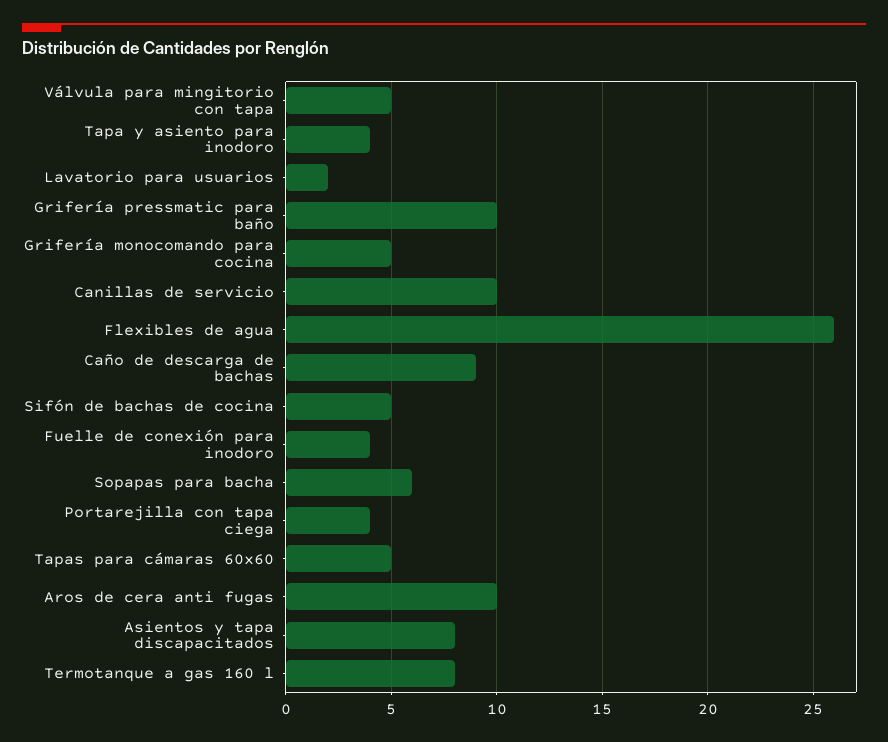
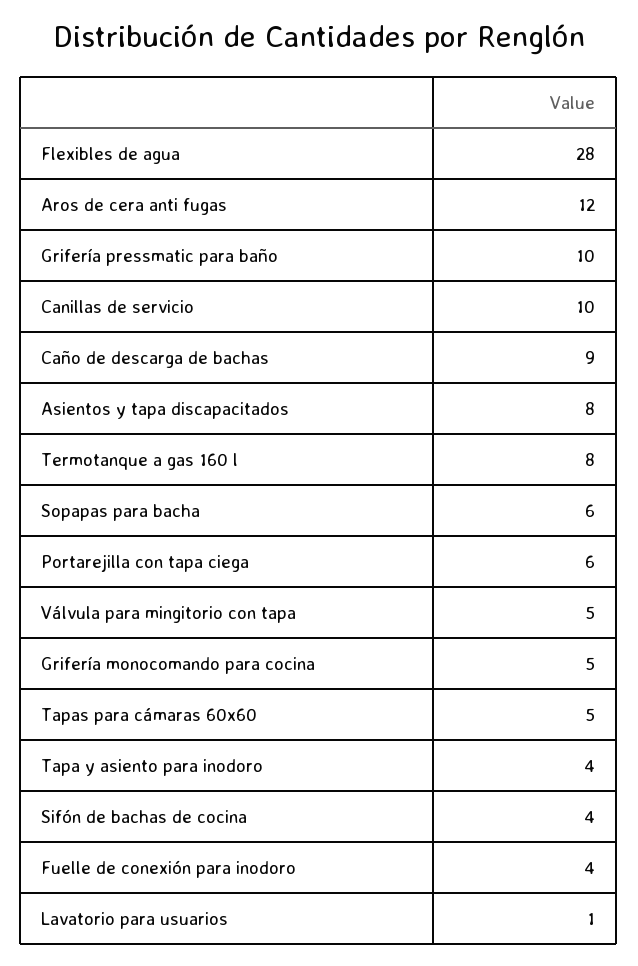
Lavatorio para usuarios: 2 -> 1
Flexibles de agua: 26 -> 28
Sifón de bachas de cocina: 5 -> 4
Portarejilla con tapa ciega: 4 -> 6
Aros de cera anti fugas: 10 -> 12

